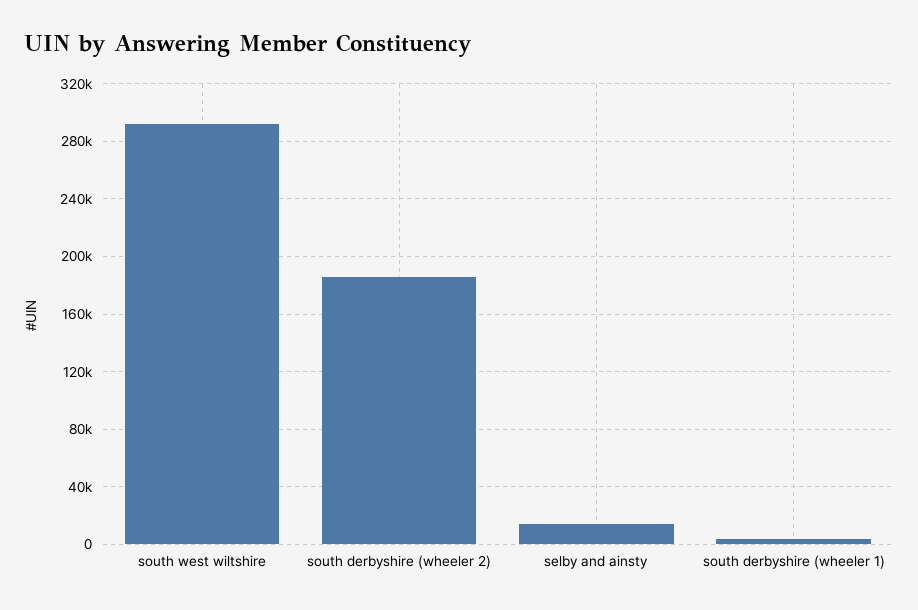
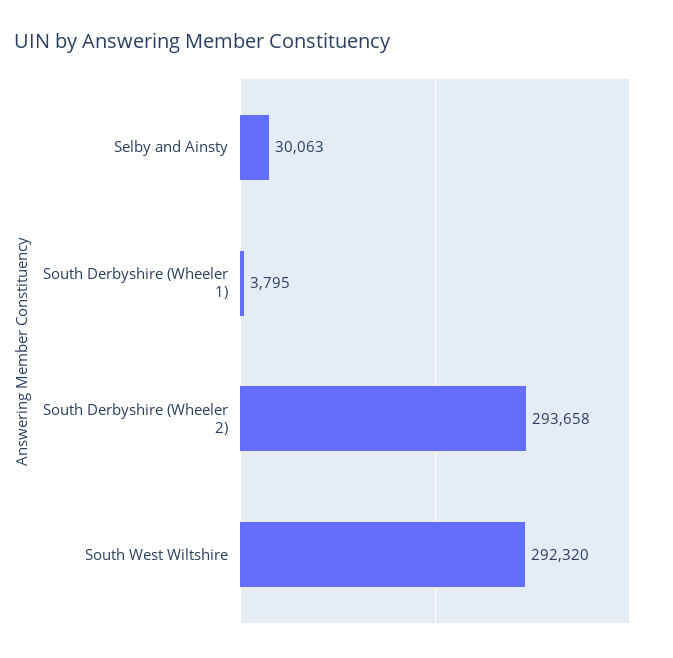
south derbyshire (wheeler 2): 185000 -> 293658
selby and ainsty: 15000 -> 30063

